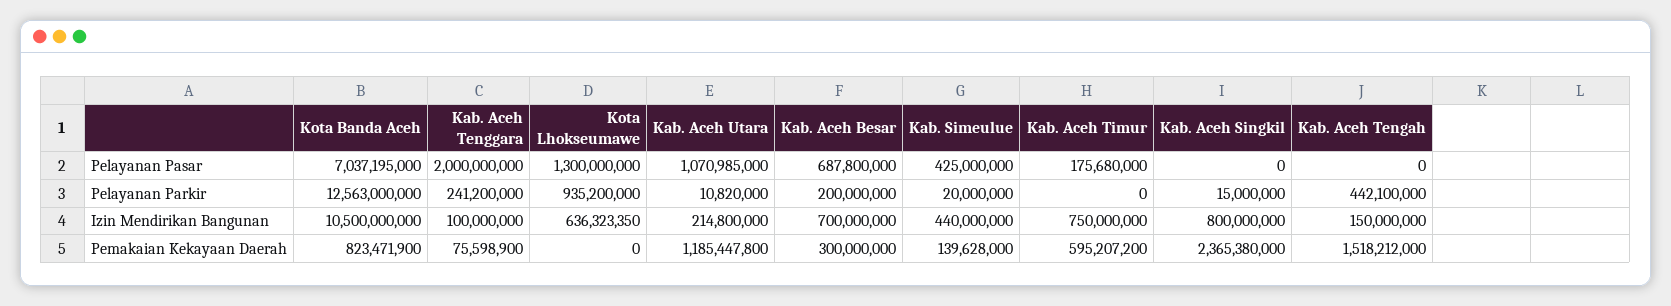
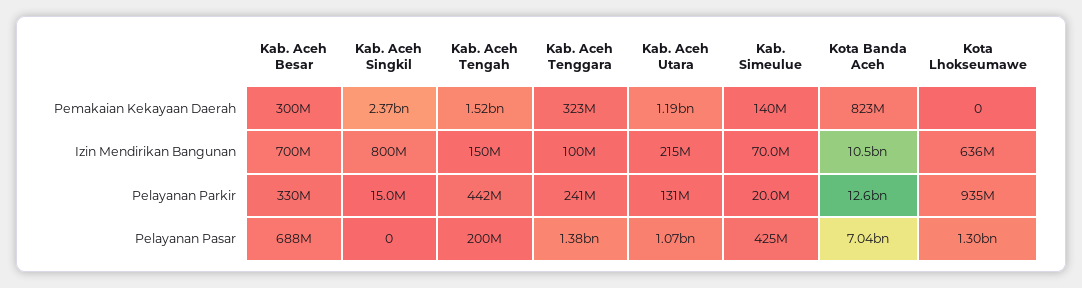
Kab. Aceh Tenggara, Pelayanan Pasar: 2000000000 -> 1380000000
Kab. Aceh Timur, Pelayanan Pasar: 175680000 -> none
Kab. Aceh Tengah, Pelayanan Pasar: 0 -> 200000000
Kab. Aceh Utara, Pelayanan Parkir: 10820000 -> 131000000
Kab. Aceh Besar, Pelayanan Parkir: 200000000 -> 330000000
Kab. Aceh Timur, Pelayanan Parkir: 0 -> none
Kab. Simeulue, Izin Mendirikan Bangunan: 440000000 -> 70000000
Kab. Aceh Timur, Izin Mendirikan Bangunan: 750000000 -> none
Kab. Aceh Tenggara, Pemakaian Kekayaan Daerah: 75598900 -> 323000000
Kab. Aceh Timur, Pemakaian Kekayaan Daerah: 595207200 -> none

